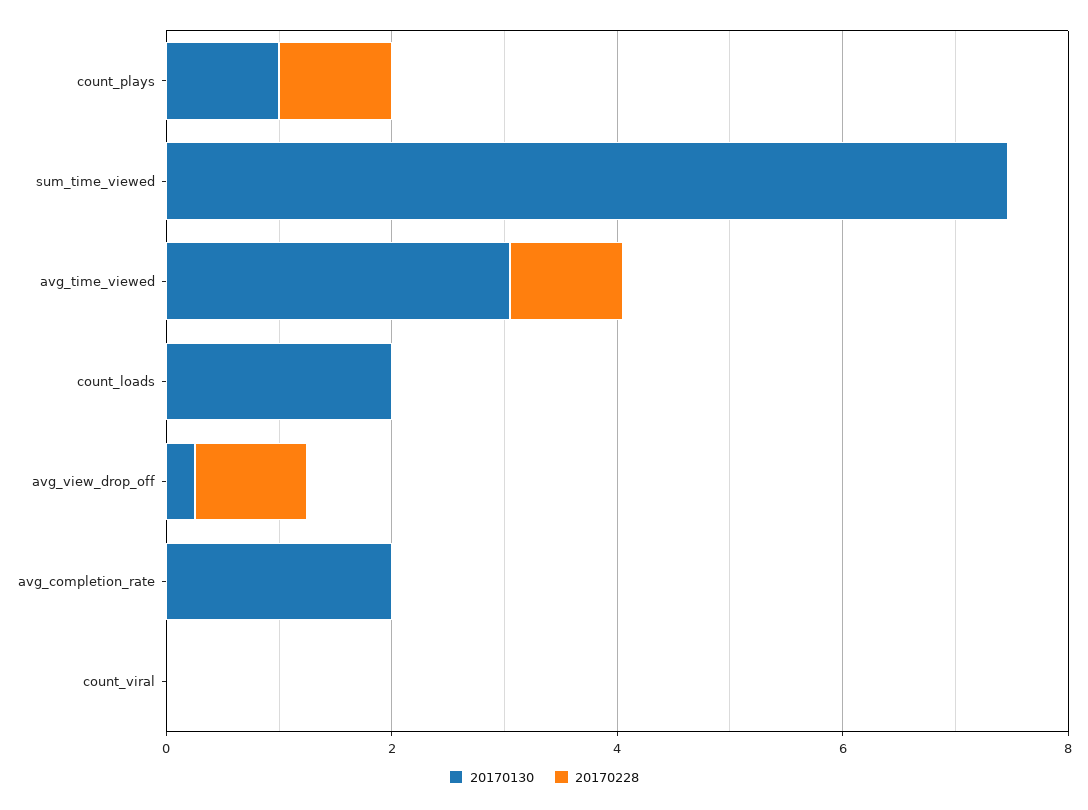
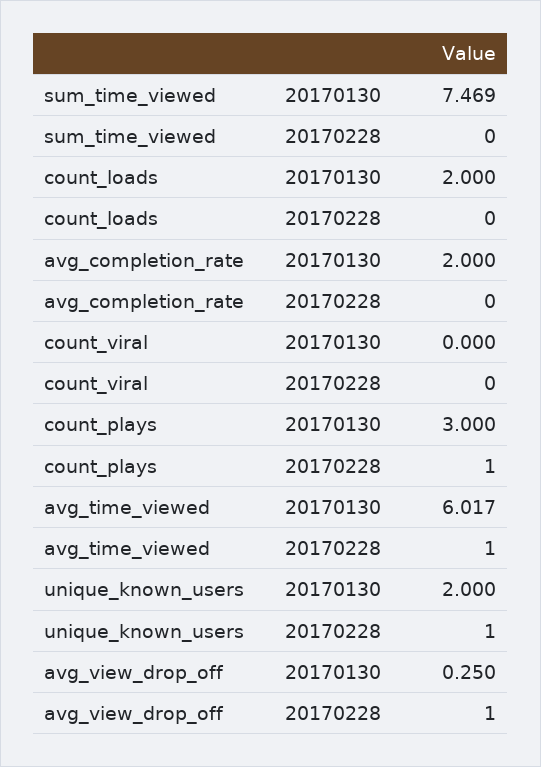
20170130, count_plays: 1 -> 3
20170130, avg_time_viewed: 3 -> 6.017
20170130, unique_known_users: none -> 2
20170228, unique_known_users: none -> 1

